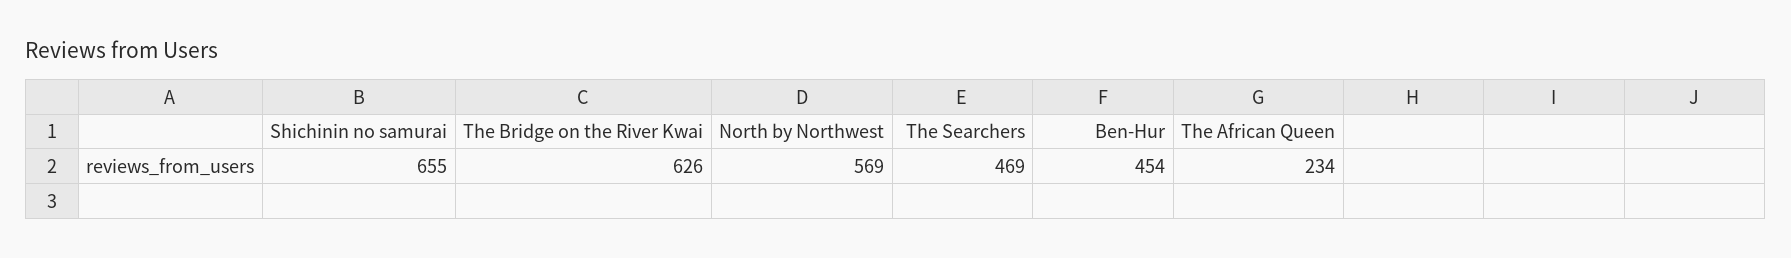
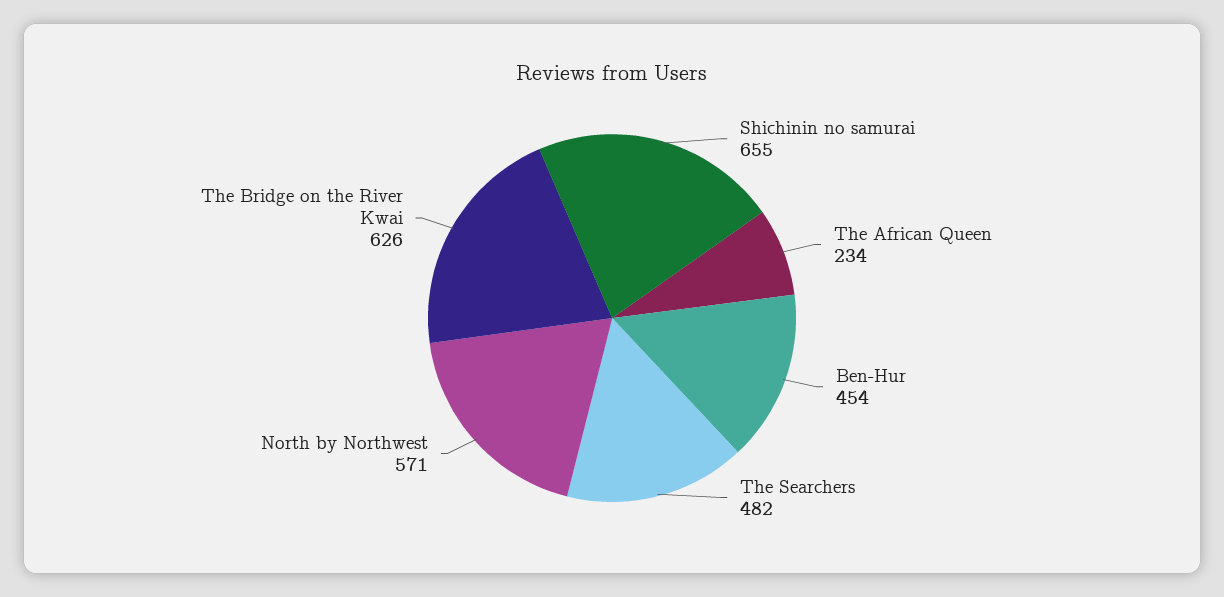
North by Northwest: 569 -> 571
The Searchers: 469 -> 482

